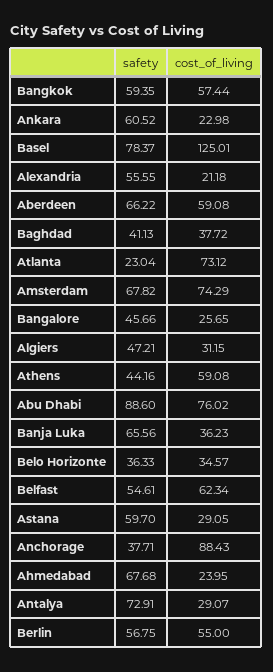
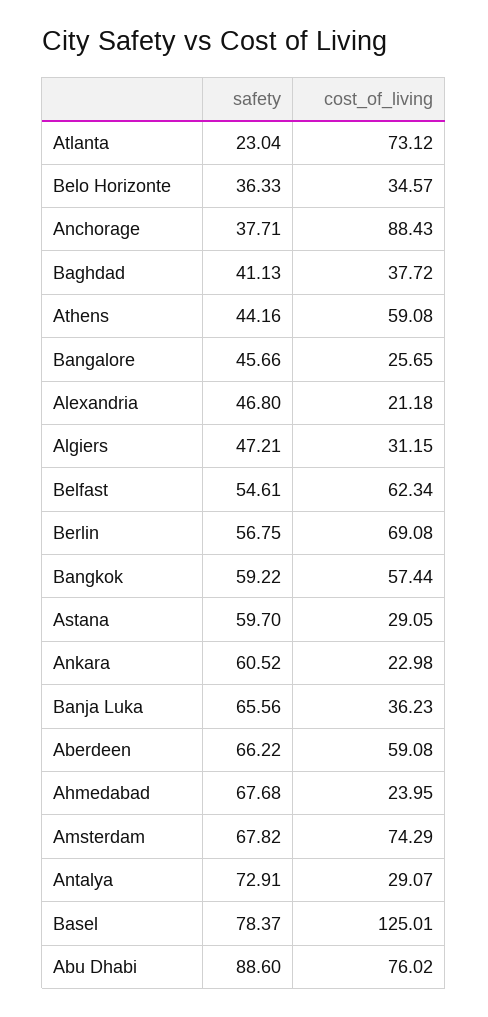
safety, Bangkok: 59.35 -> 59.22
safety, Alexandria: 55.55 -> 46.8
cost_of_living, Berlin: 55 -> 69.08

